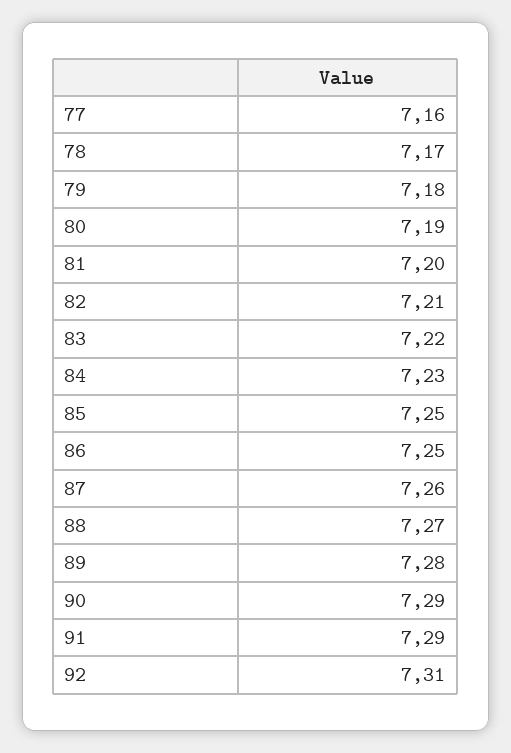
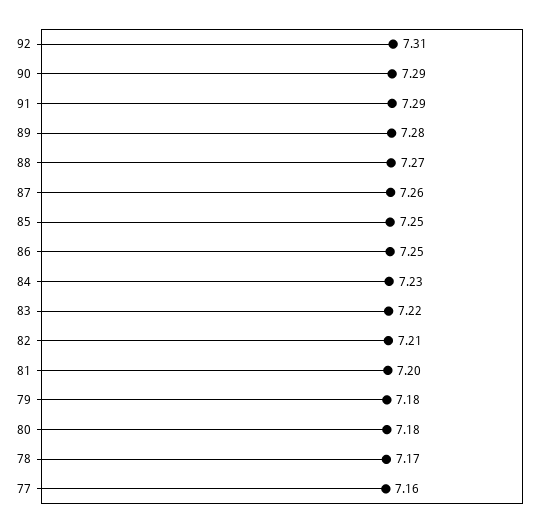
80: 7.19 -> 7.18

